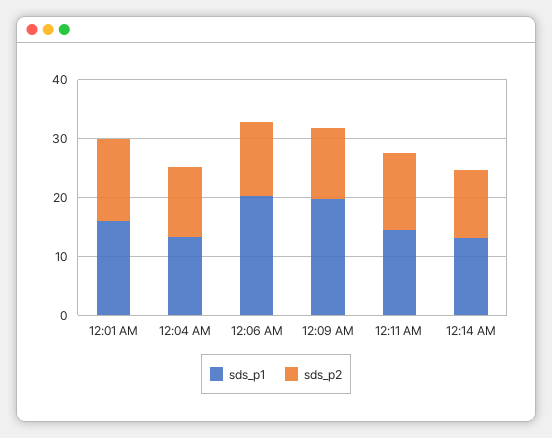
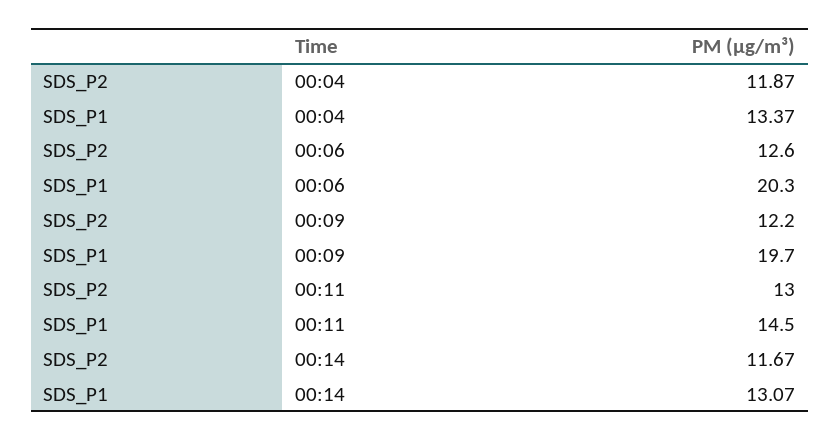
sds_p1, 12:01 AM: 16 -> none
sds_p2, 12:01 AM: 14 -> none

